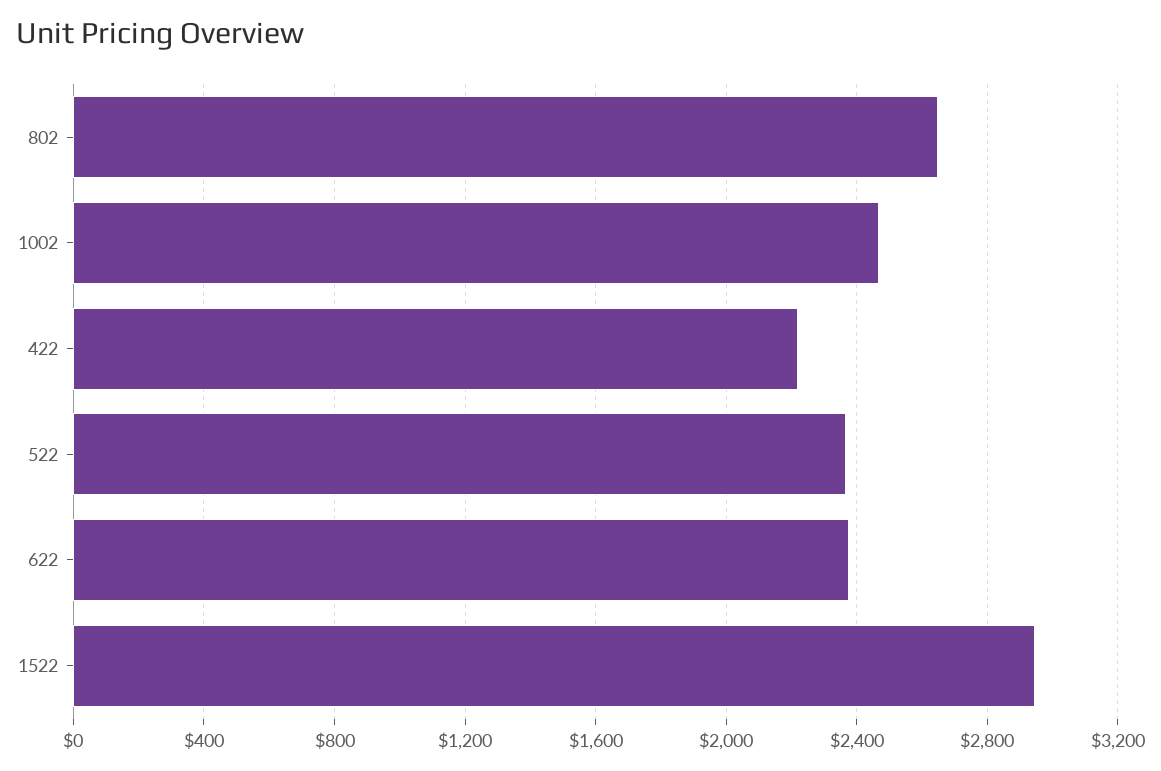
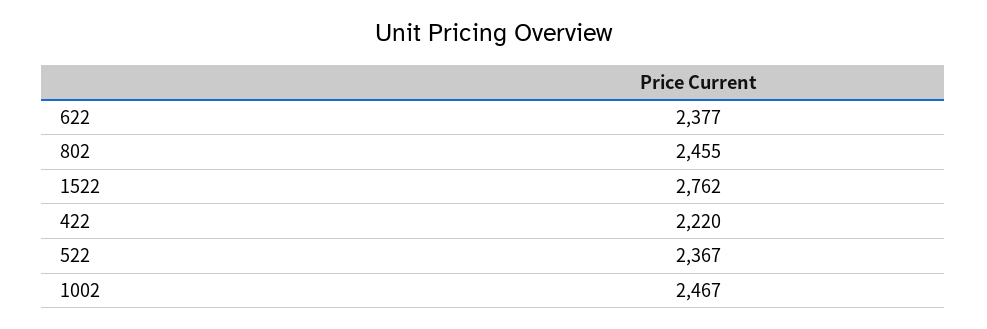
802: 2650 -> 2455
1522: 2950 -> 2762

